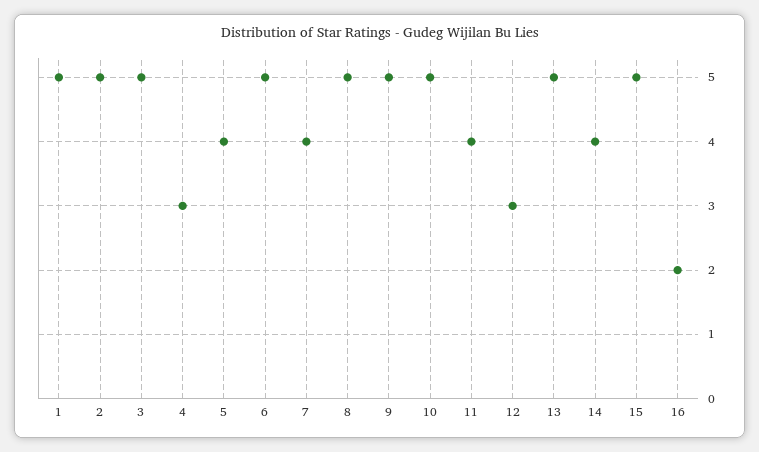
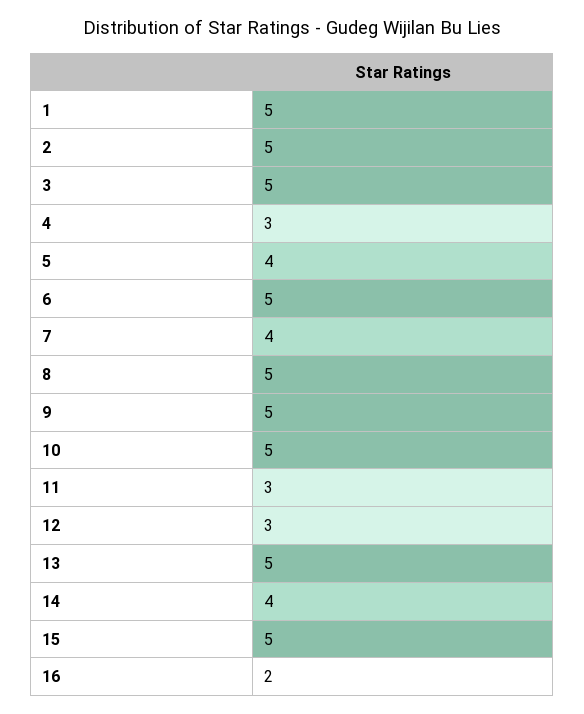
11: 4 -> 3

